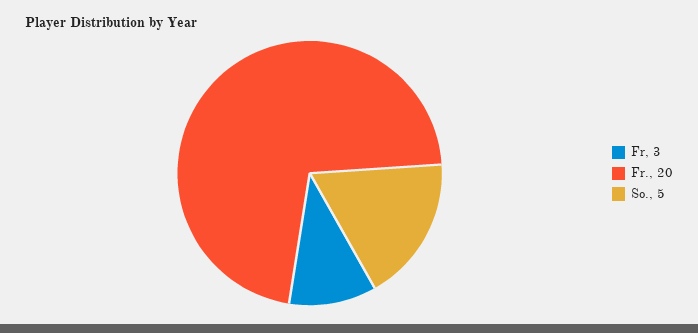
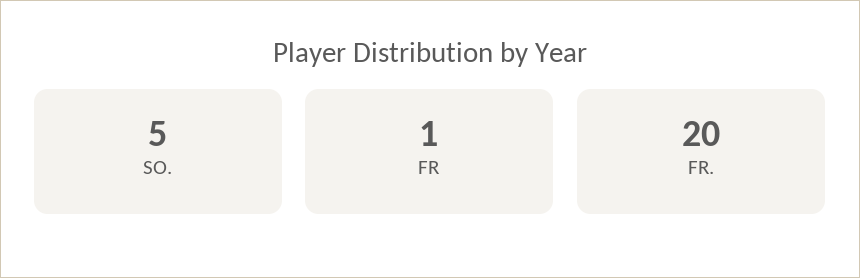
Fr: 3 -> 1

